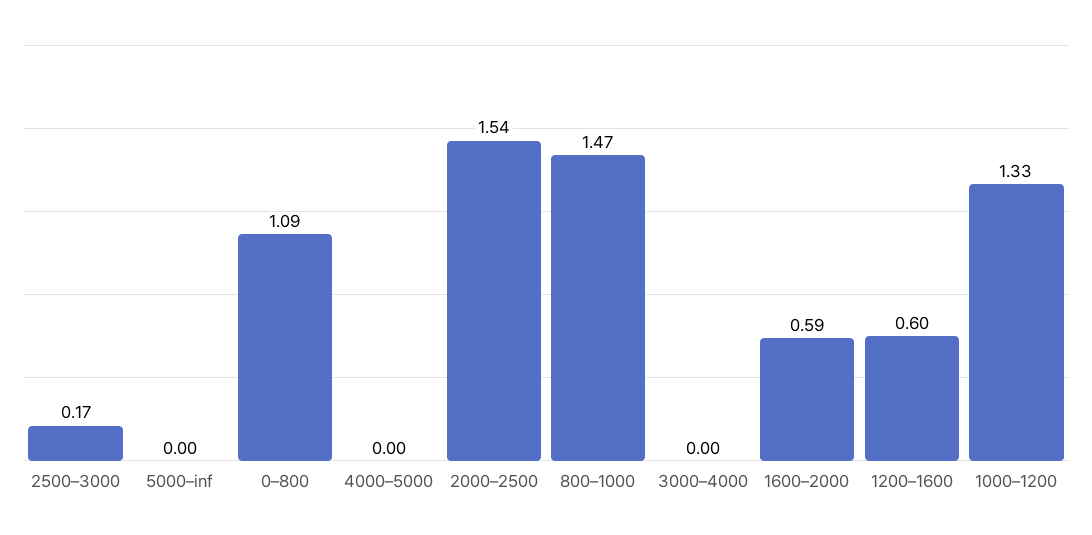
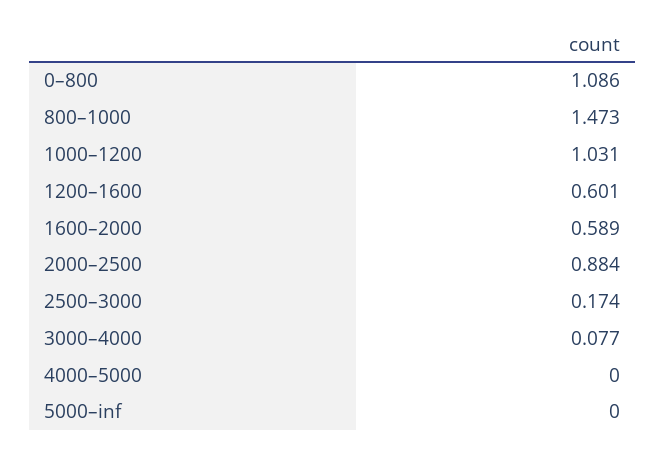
2000–2500: 1.54 -> 0.884
3000–4000: 0 -> 0.077
1000–1200: 1.33 -> 1.031

